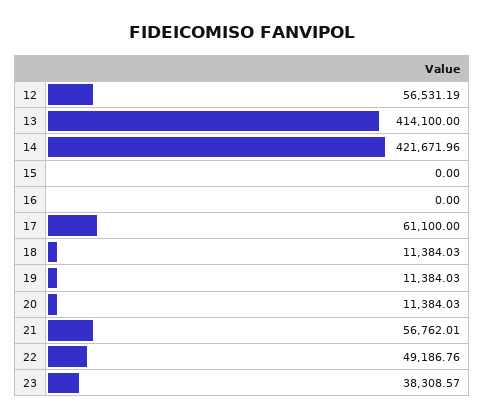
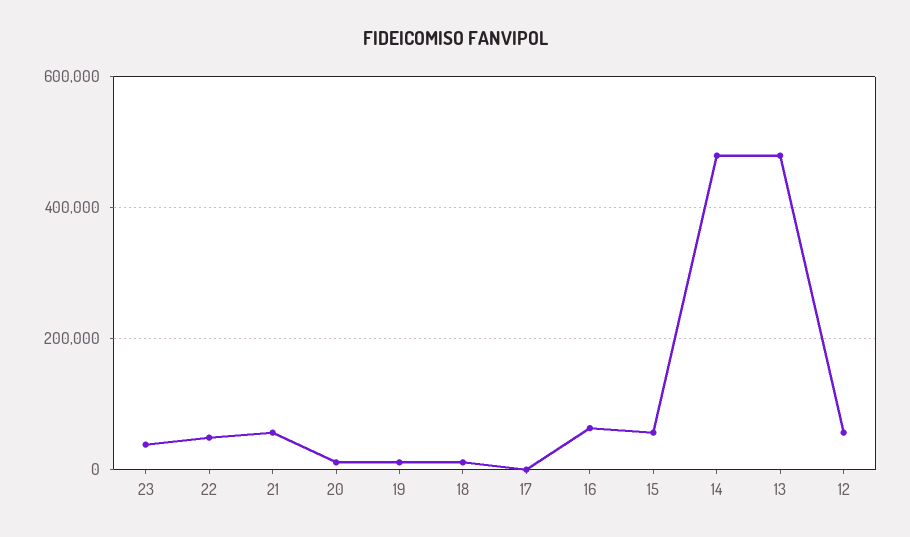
13: 414100 -> 480000
14: 421671.96 -> 480000
15: 0 -> 60000
16: 0 -> 60000
17: 61100 -> 0

